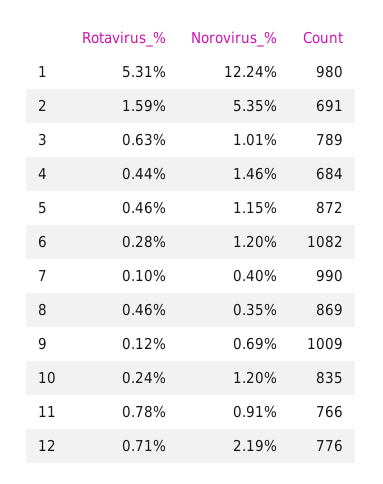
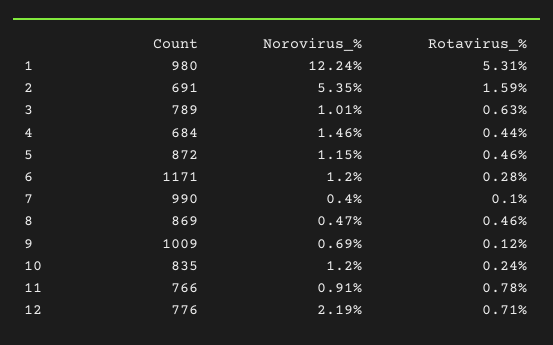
Count, 6: 1082 -> 1171
Norovirus_%, 8: 0.35 -> 0.47

